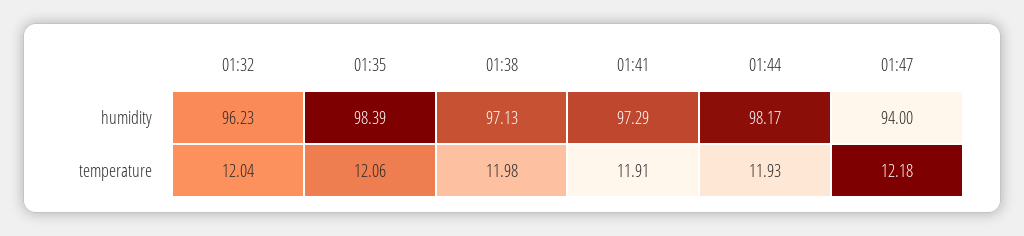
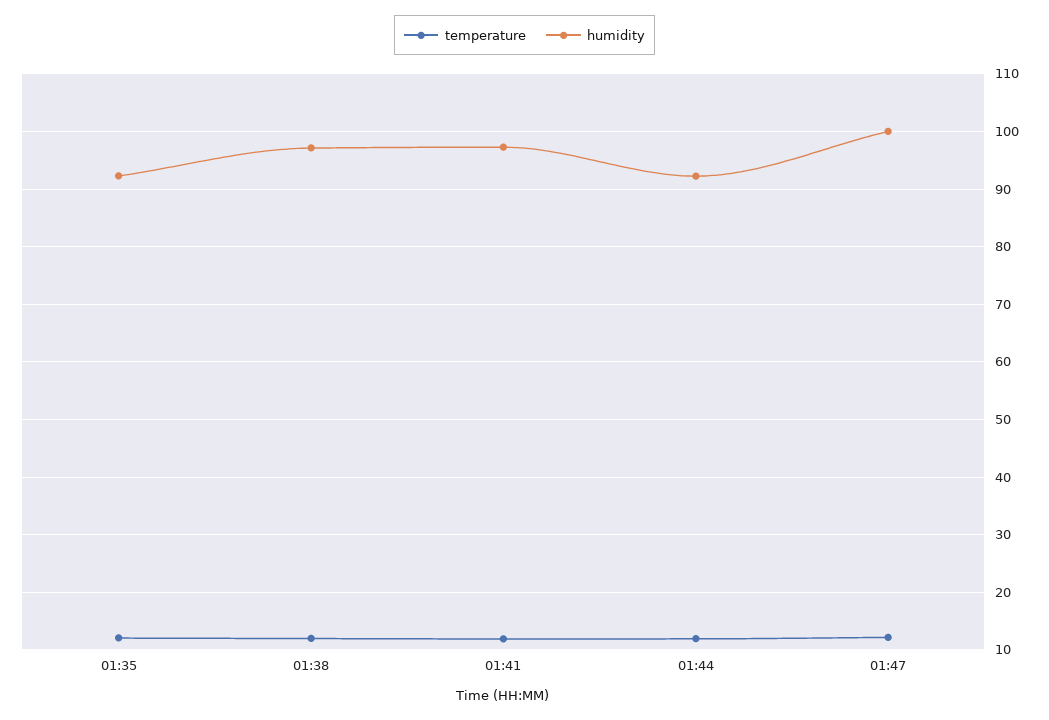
humidity, 01:32: 96.23 -> none
humidity, 01:35: 98.39 -> 92
humidity, 01:44: 98.17 -> 92
humidity, 01:47: 94 -> 100
temperature, 01:32: 12.04 -> none

